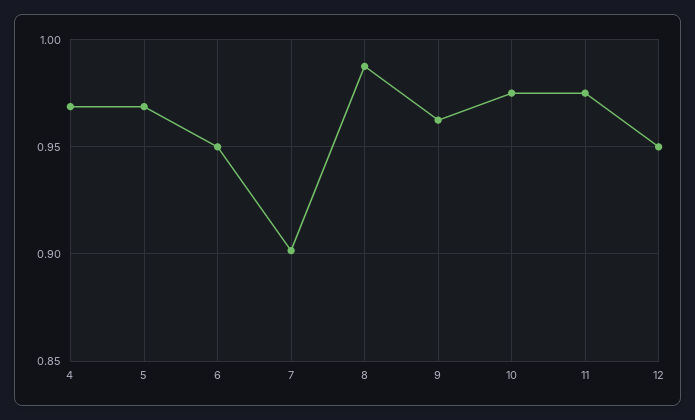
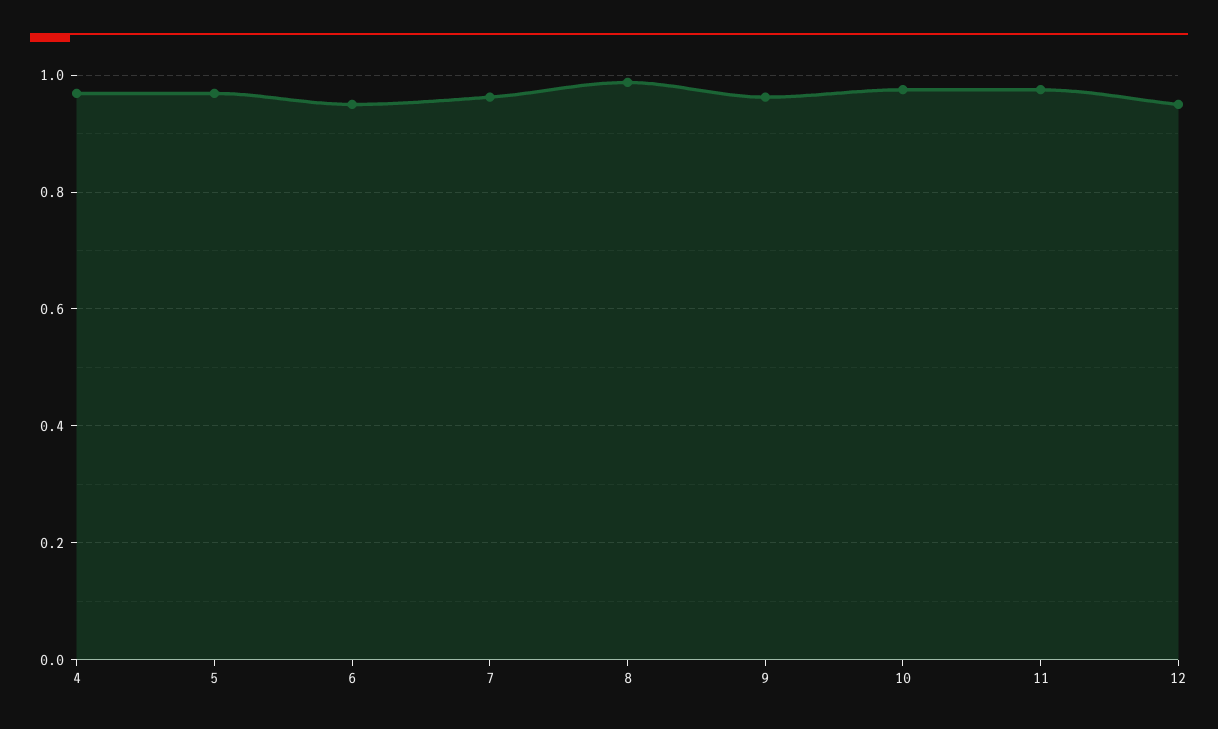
7: 0.9 -> 0.96

